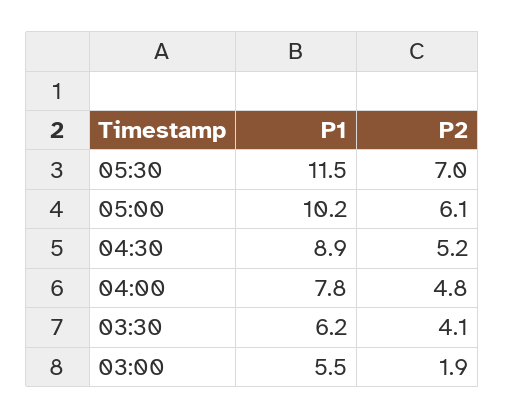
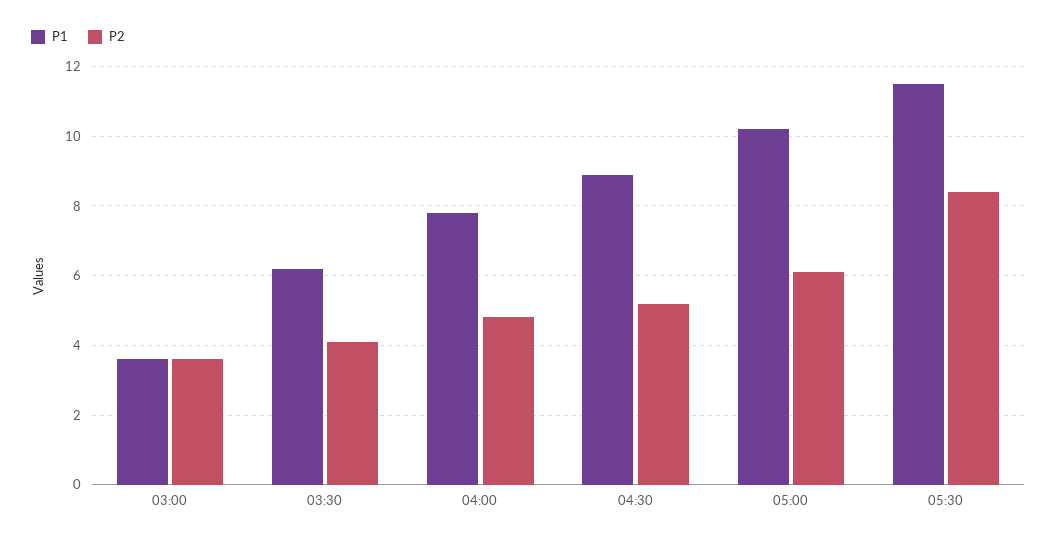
P2, 05:30: 7 -> 8.5
P1, 03:00: 5.5 -> 3.5
P2, 03:00: 1.9 -> 3.5

